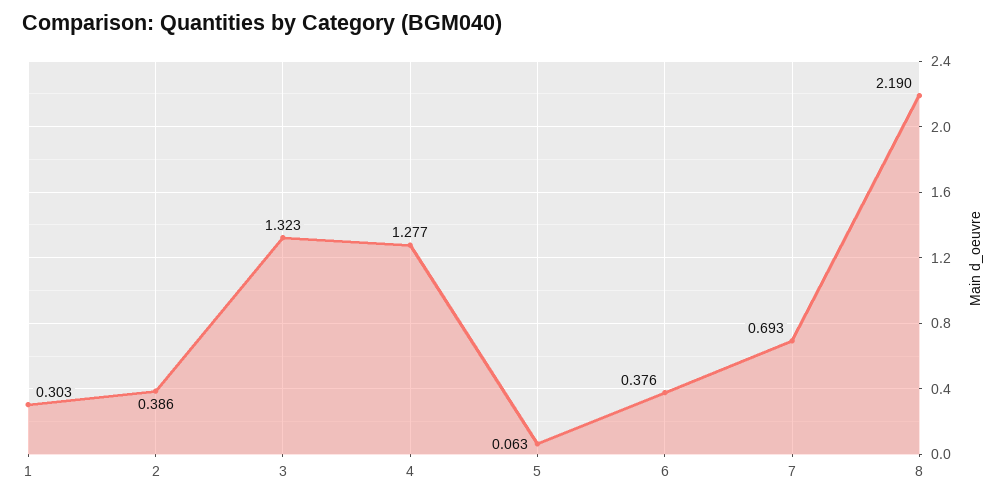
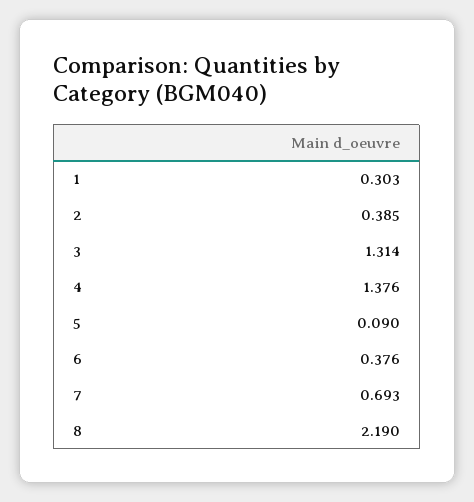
2: 0.386 -> 0.385
3: 1.323 -> 1.314
4: 1.277 -> 1.376
5: 0.063 -> 0.09

